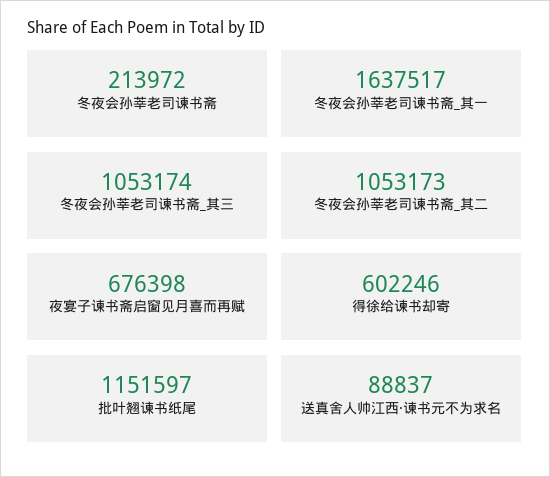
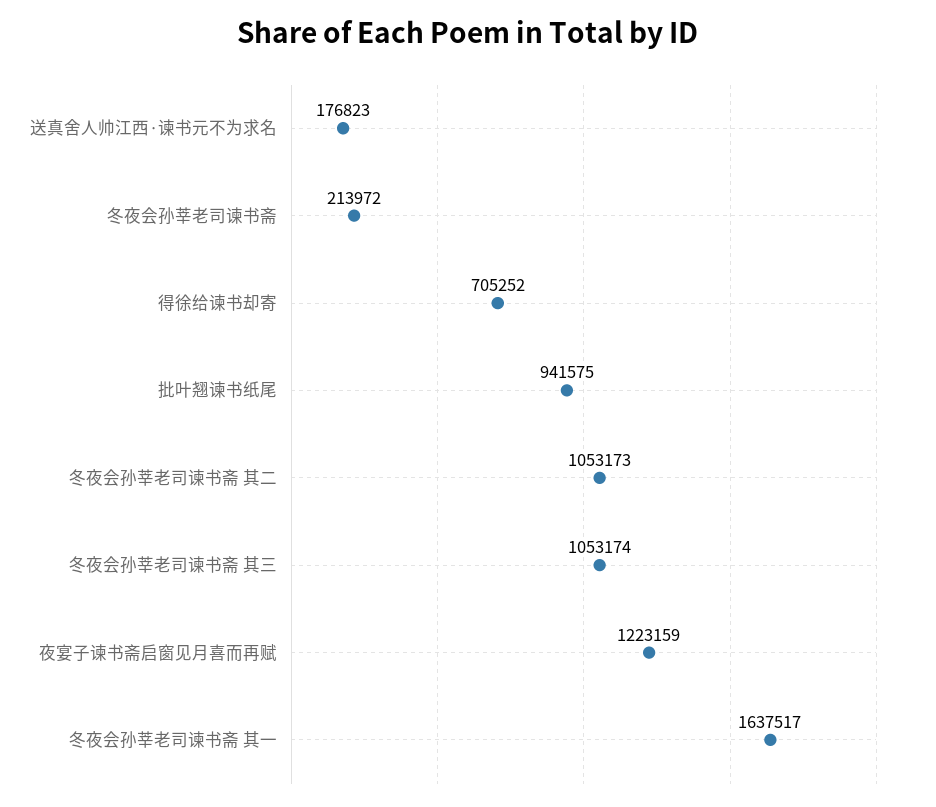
夜宴子谏书斋启窗见月喜而再赋: 676398 -> 1223159
得徐给谏书却寄: 602246 -> 705252
批叶翘谏书纸尾: 1151597 -> 941575
送真舍人帅江西·谏书元不为求名: 88837 -> 176823

